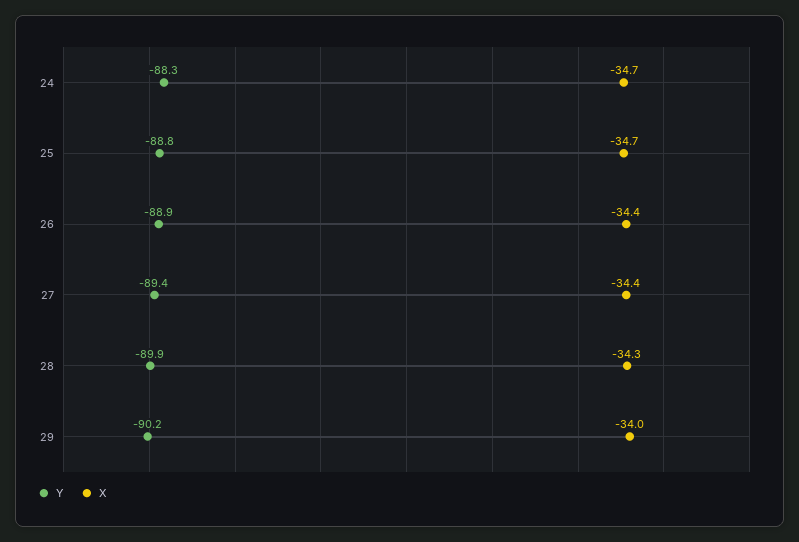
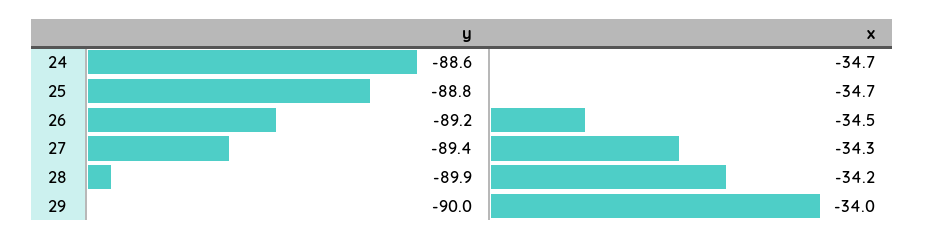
Y, 24: -88.3 -> -88.6
Y, 26: -88.9 -> -89.2
X, 26: -34.4 -> -34.5
X, 27: -34.4 -> -34.3
X, 28: -34.3 -> -34.2
Y, 29: -90.2 -> -90

